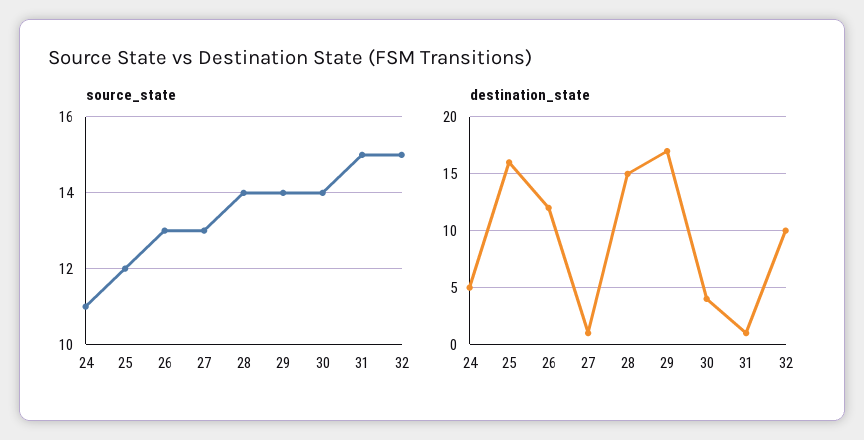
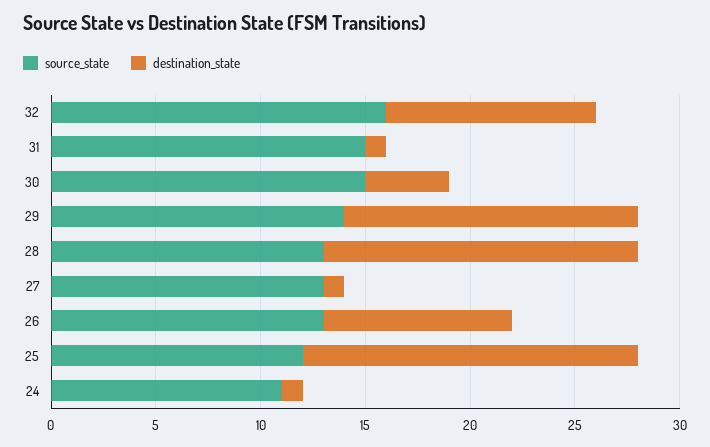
source_state, 28: 14 -> 13
source_state, 30: 14 -> 15
source_state, 32: 15 -> 16
destination_state, 24: 5 -> 1
destination_state, 26: 12 -> 9
destination_state, 29: 17 -> 14

